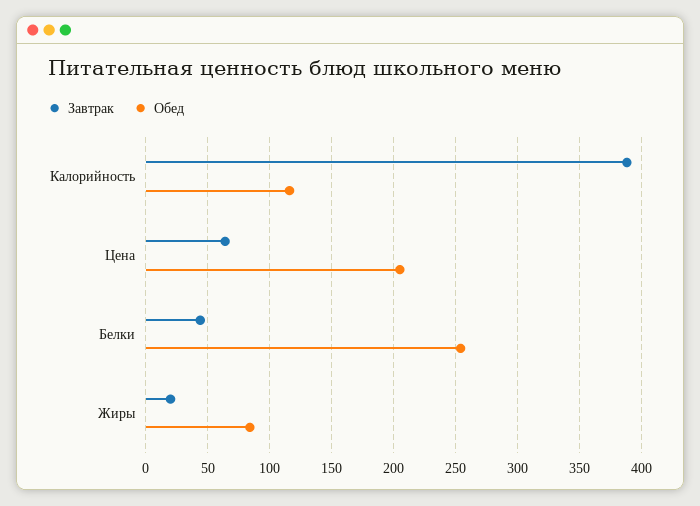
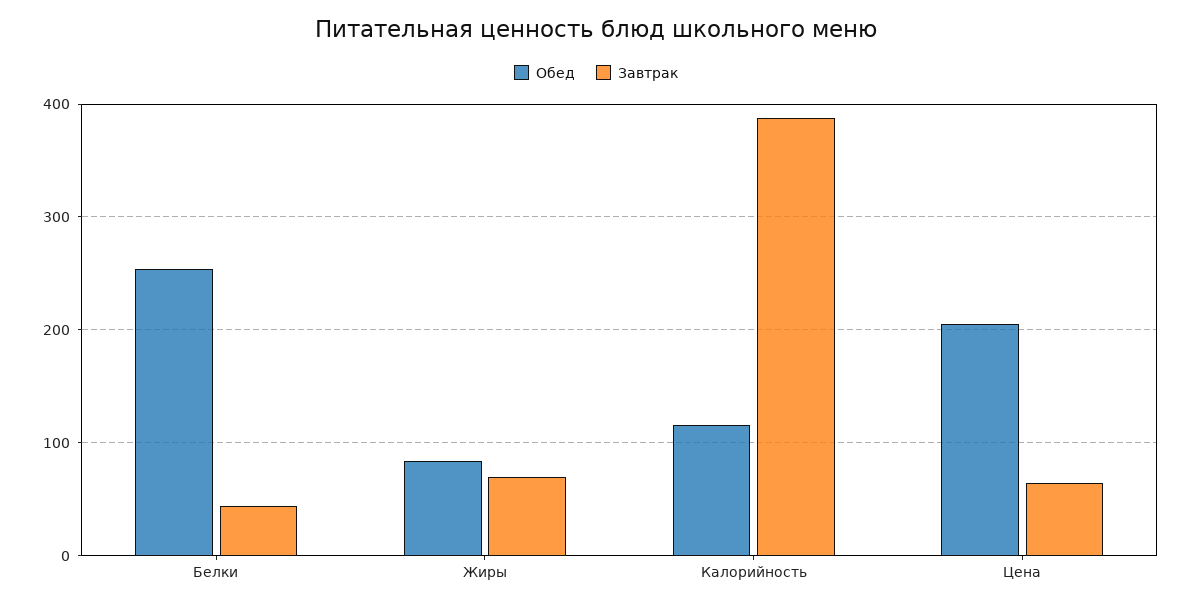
Завтрак, Жиры: 20 -> 70

